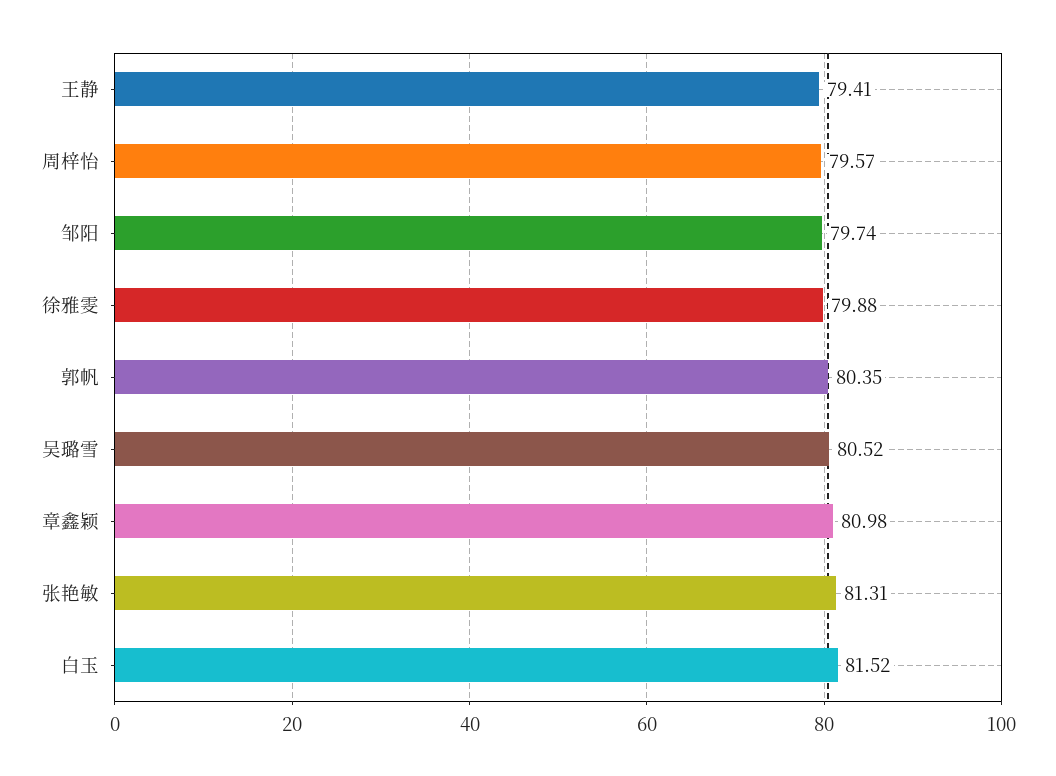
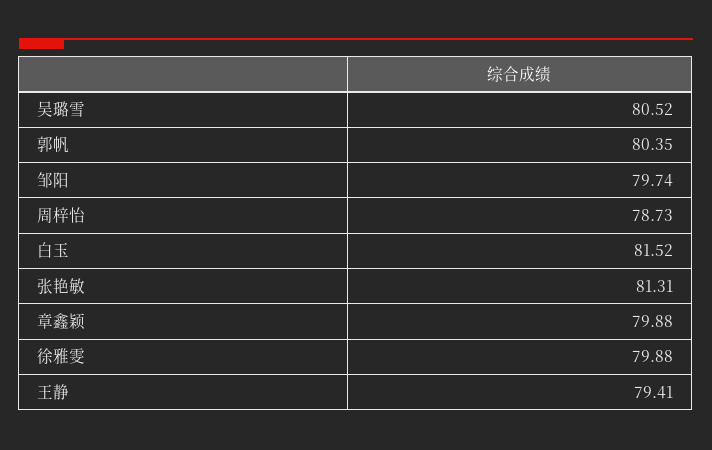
周梓怡: 79.57 -> 78.73
章鑫颖: 80.98 -> 79.88

